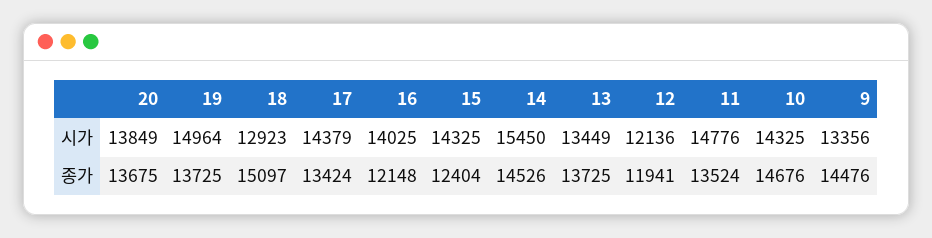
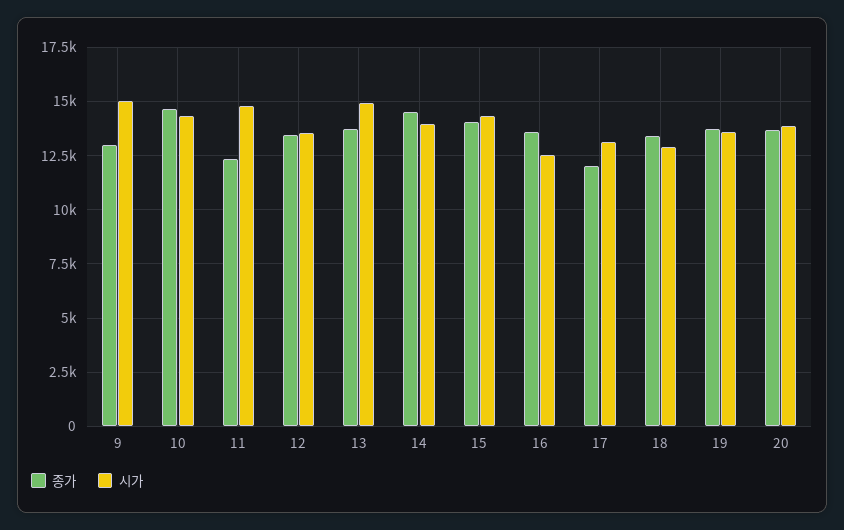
시가, 19: 14964 -> 13500
시가, 17: 14379 -> 13000
시가, 16: 14025 -> 12500
시가, 14: 15450 -> 14000
시가, 13: 13449 -> 15000
시가, 12: 12136 -> 13500
시가, 9: 13356 -> 15000
종가, 18: 15097 -> 13500
종가, 17: 13424 -> 12000
종가, 16: 12148 -> 13500
종가, 15: 12404 -> 14000
종가, 12: 11941 -> 13500
종가, 11: 13524 -> 12500
종가, 9: 14476 -> 13000

